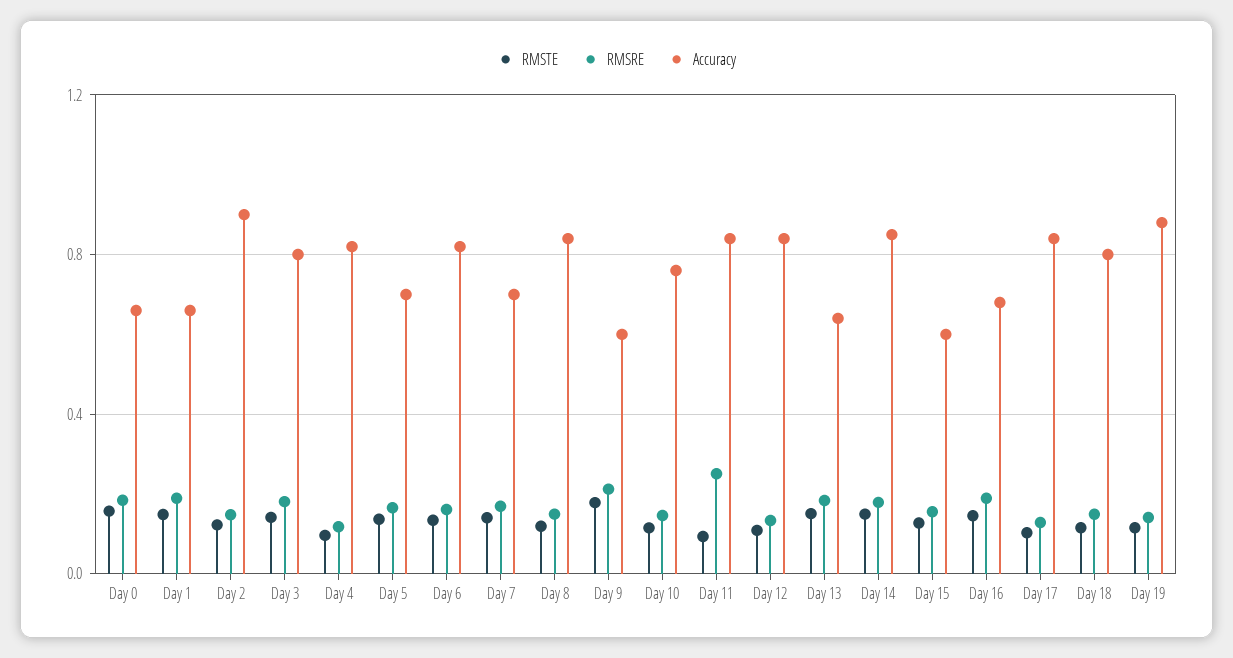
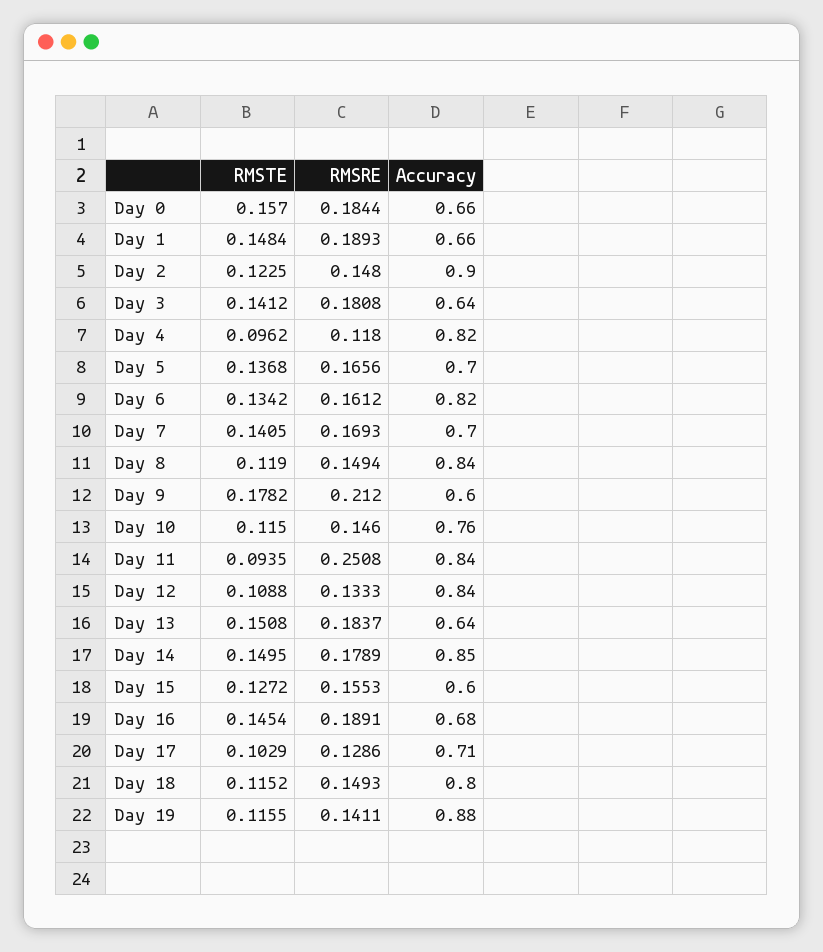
Accuracy, Day 3: 0.8 -> 0.64
Accuracy, Day 17: 0.85 -> 0.71

